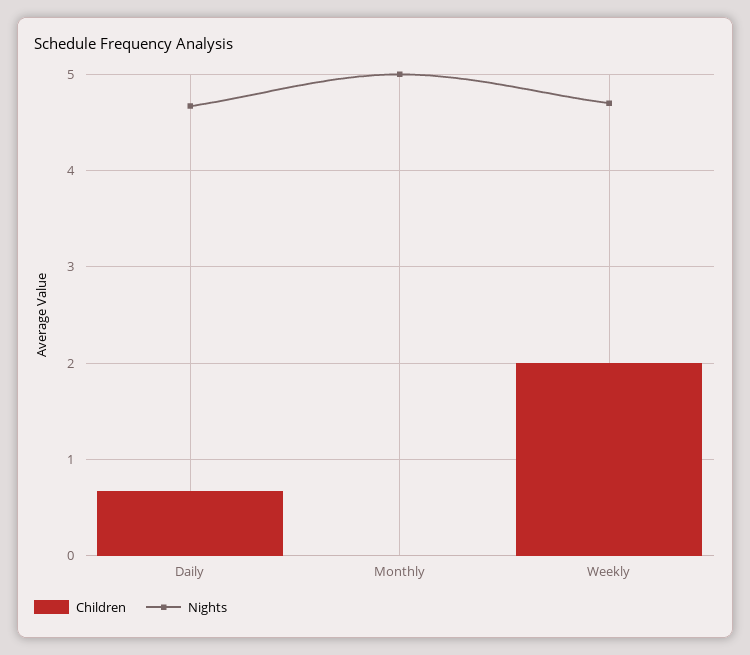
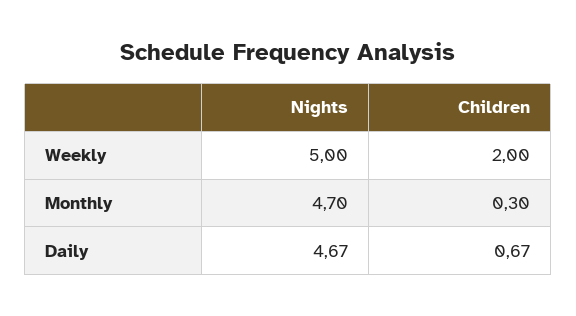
Children, Monthly: 0 -> 0.3
Nights, Monthly: 5 -> 4.7
Nights, Weekly: 4.7 -> 5

